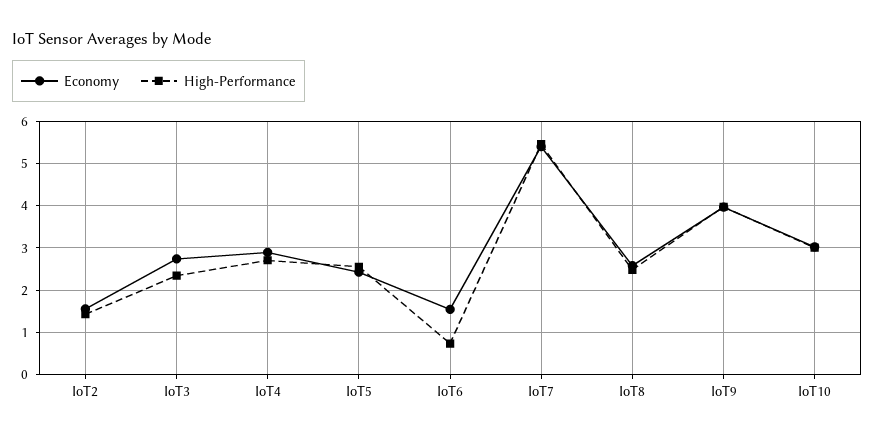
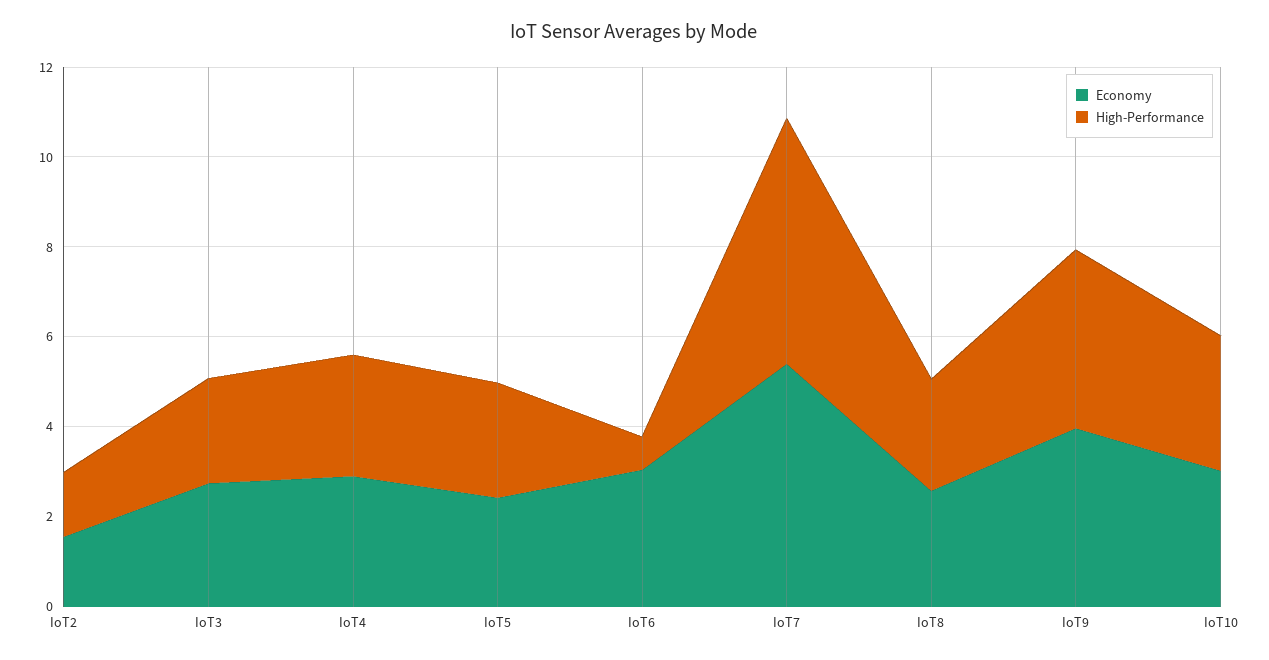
Economy, IoT6: 1.6 -> 3

